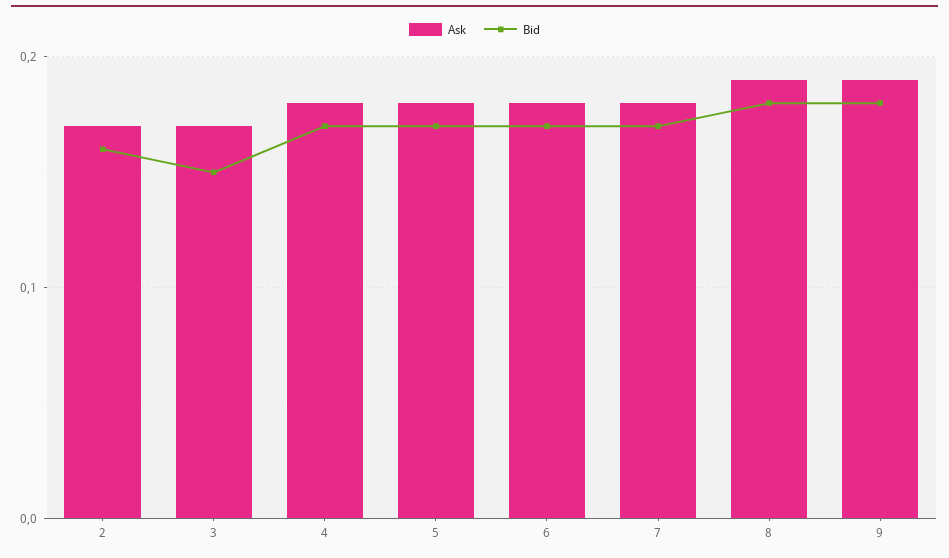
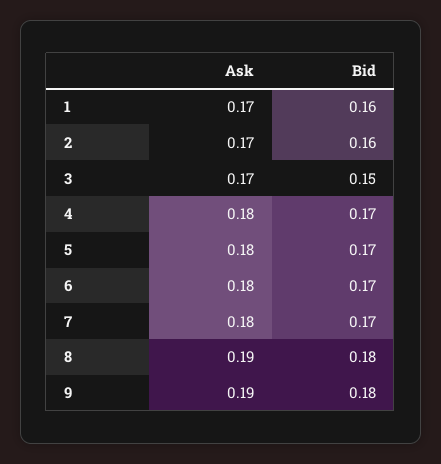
Ask, 1: none -> 0.17
Bid, 1: none -> 0.16

